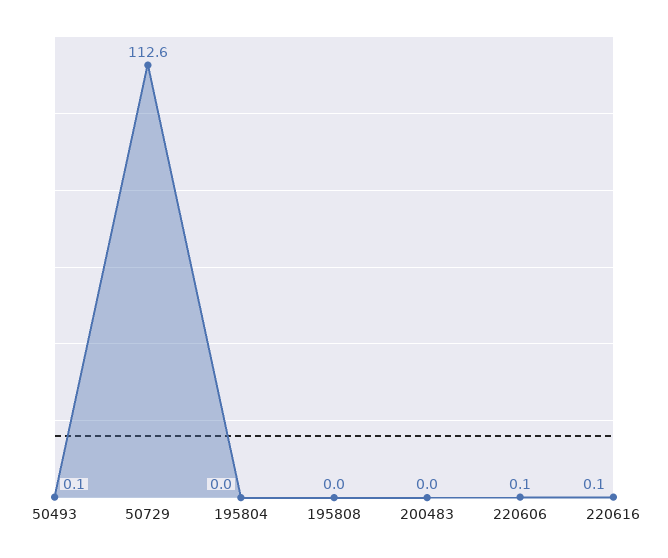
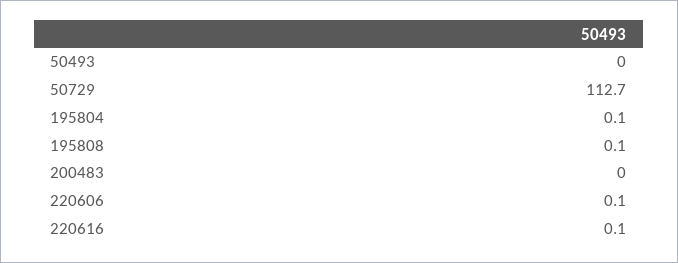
50493: 0.1 -> 0
50729: 112.6 -> 112.7
195804: 0 -> 0.1
195808: 0 -> 0.1

